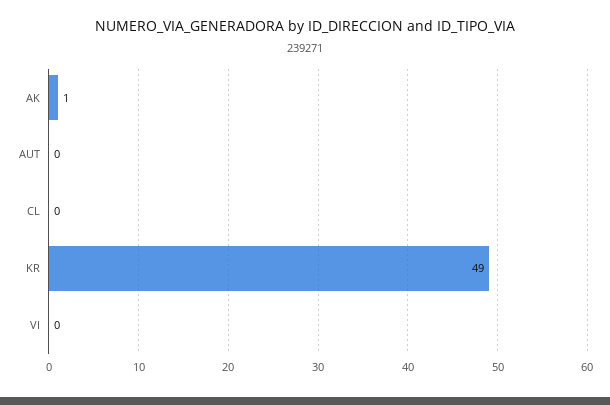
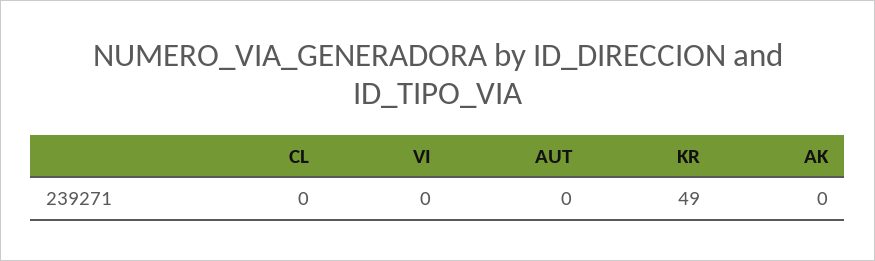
AK: 1 -> 0

